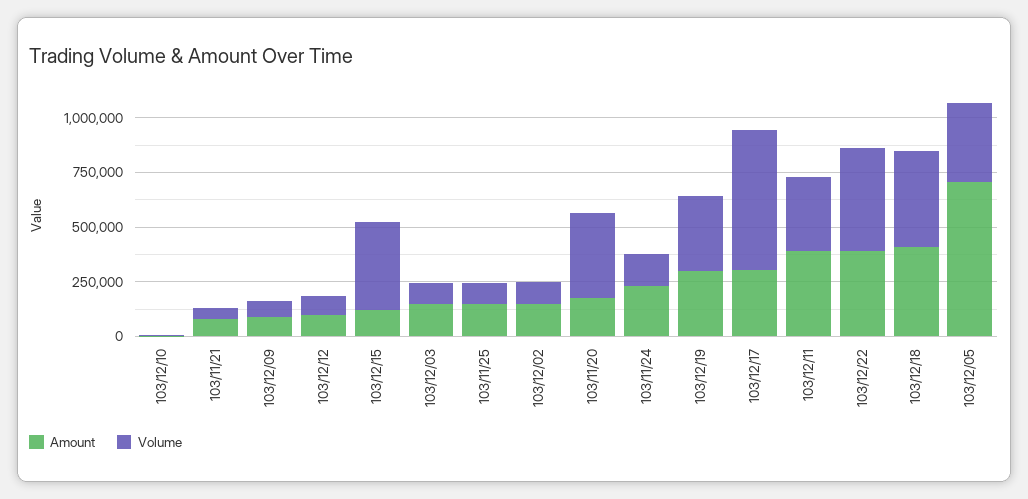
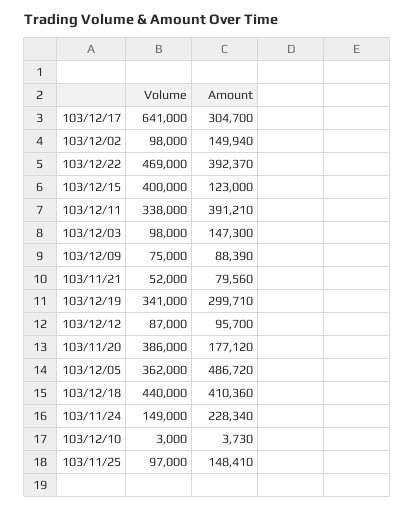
Amount, 103/12/05: 700000 -> 486720

